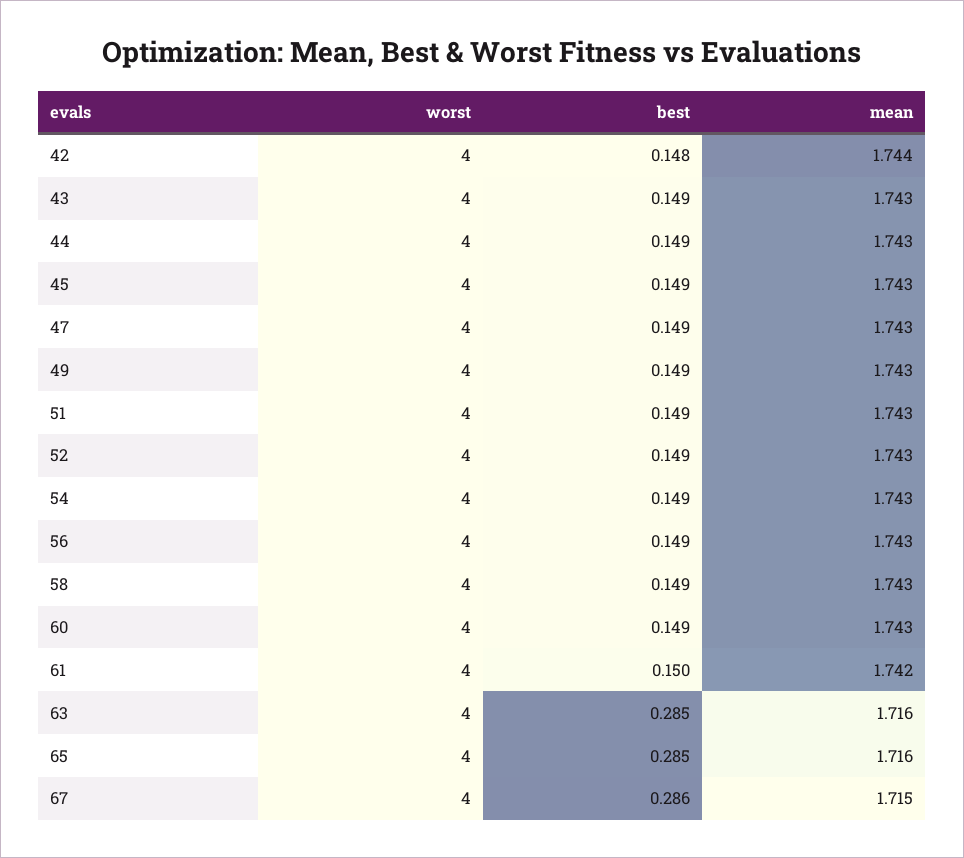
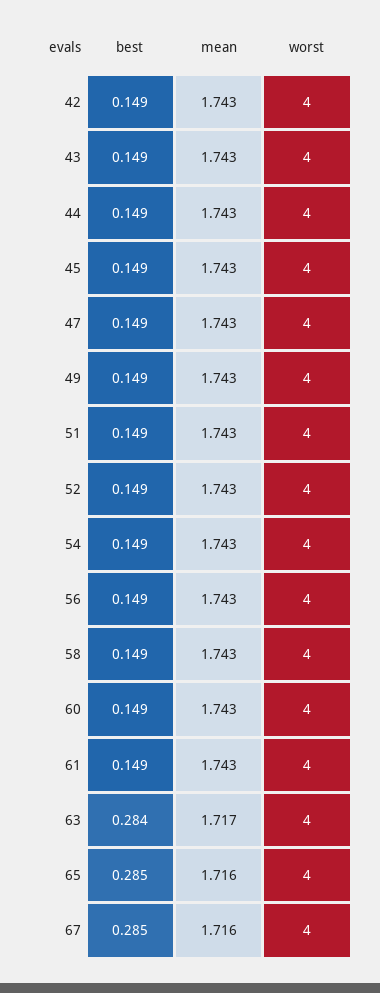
best, 42: 0.148 -> 0.149
mean, 42: 1.744 -> 1.743
best, 61: 0.15 -> 0.149
mean, 61: 1.742 -> 1.743
best, 63: 0.285 -> 0.284
mean, 63: 1.716 -> 1.717
best, 67: 0.286 -> 0.285
mean, 67: 1.715 -> 1.716

